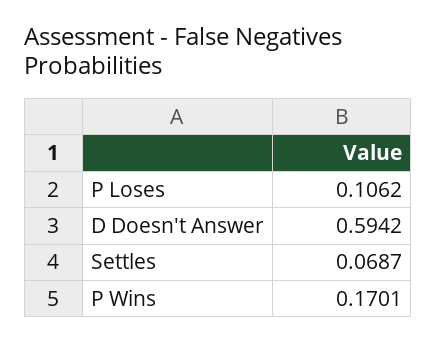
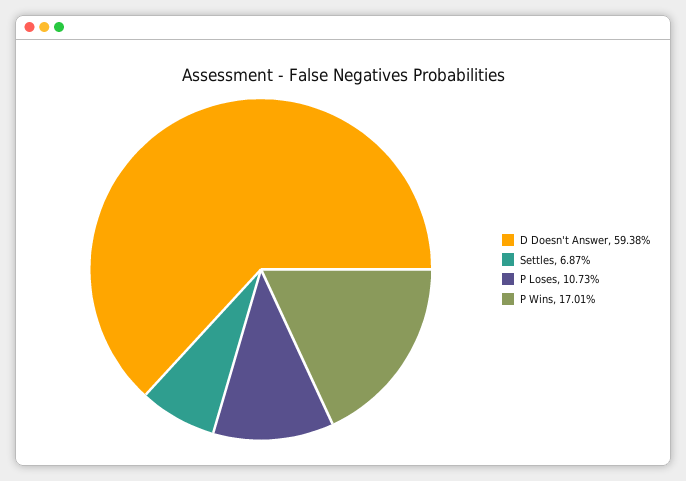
P Loses: 0.1062 -> 0.1073
D Doesn't Answer: 0.5942 -> 0.5938

